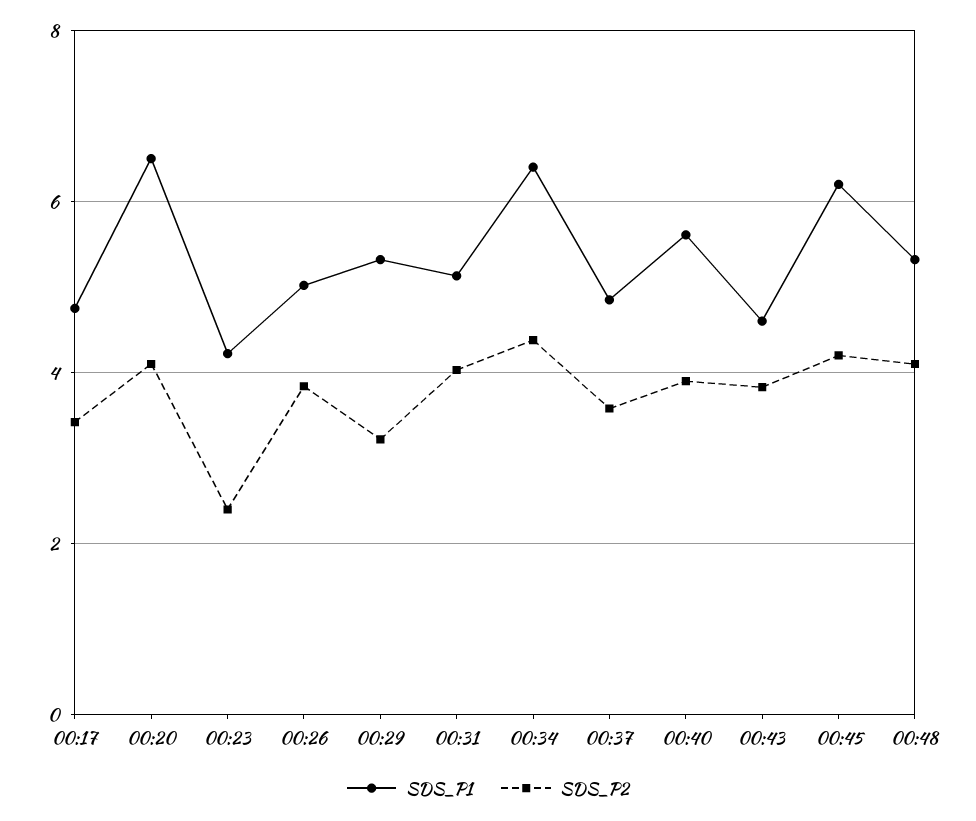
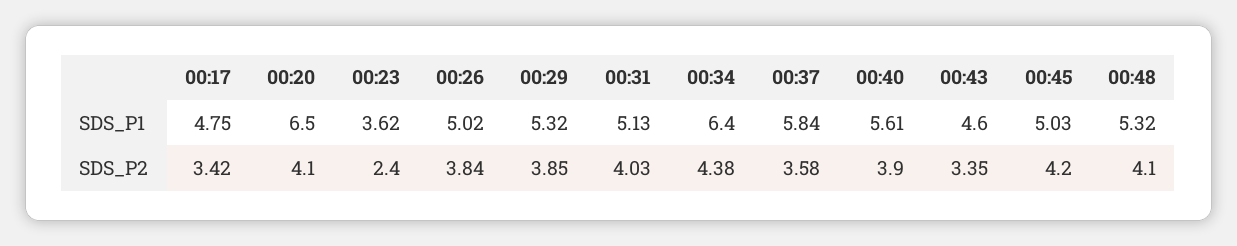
SDS_P1, 00:23: 4.2 -> 3.62
SDS_P2, 00:29: 3.2 -> 3.85
SDS_P1, 00:37: 4.8 -> 5.84
SDS_P2, 00:43: 3.8 -> 3.35
SDS_P1, 00:45: 6.2 -> 5.03

